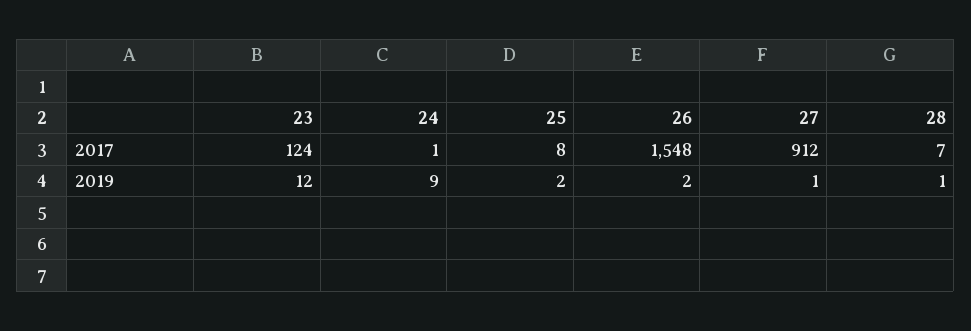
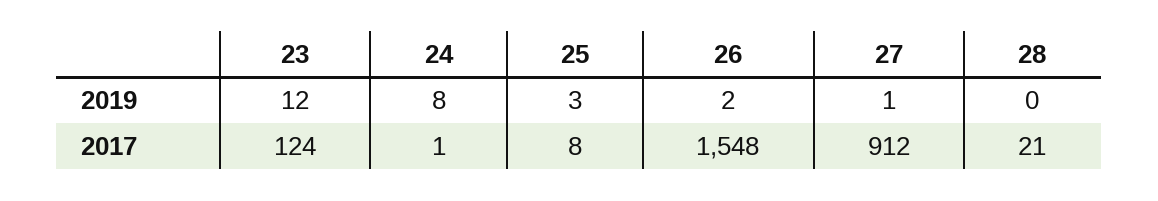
28, 2017: 7 -> 21
24, 2019: 9 -> 8
25, 2019: 2 -> 3
28, 2019: 1 -> 0

